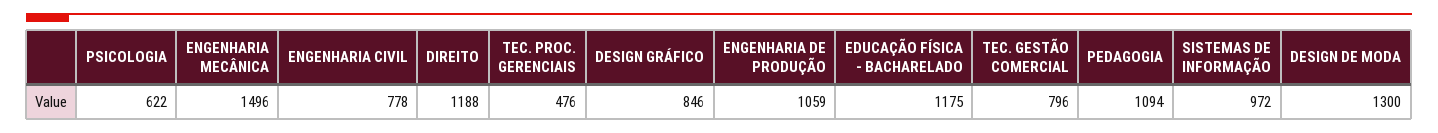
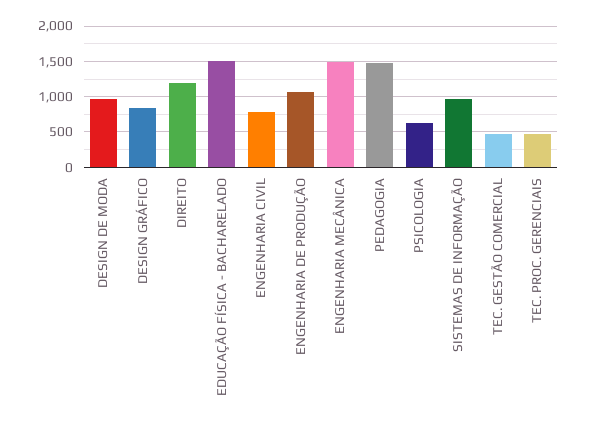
EDUCAÇÃO FÍSICA - BACHARELADO: 1175 -> 1500
TEC. GESTÃO COMERCIAL: 796 -> 500
PEDAGOGIA: 1094 -> 1500
DESIGN DE MODA: 1300 -> 1000

